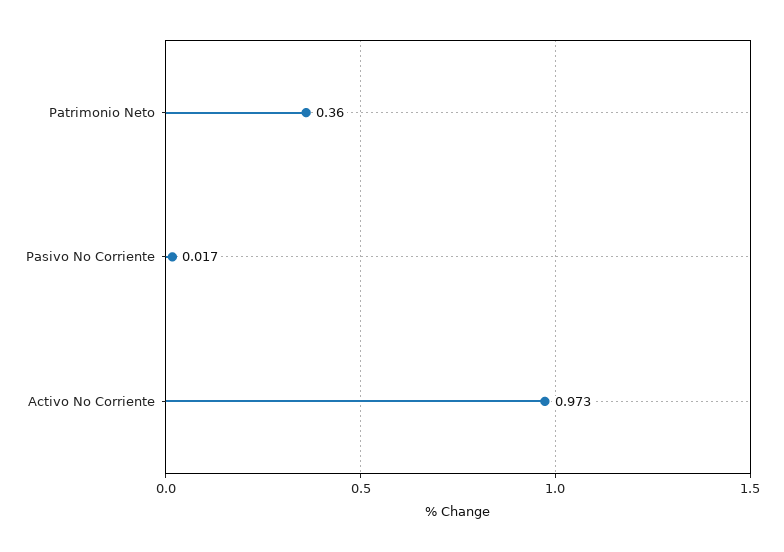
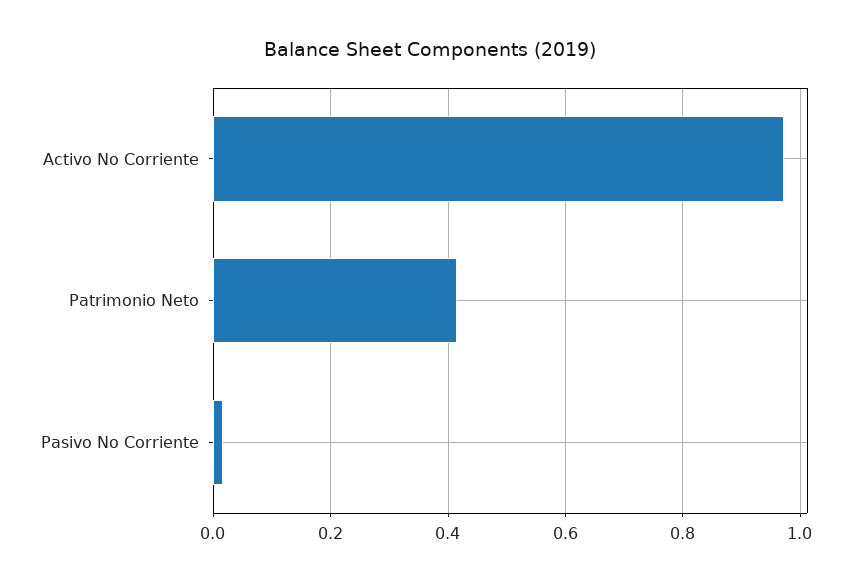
Patrimonio Neto: 0.36 -> 0.42

